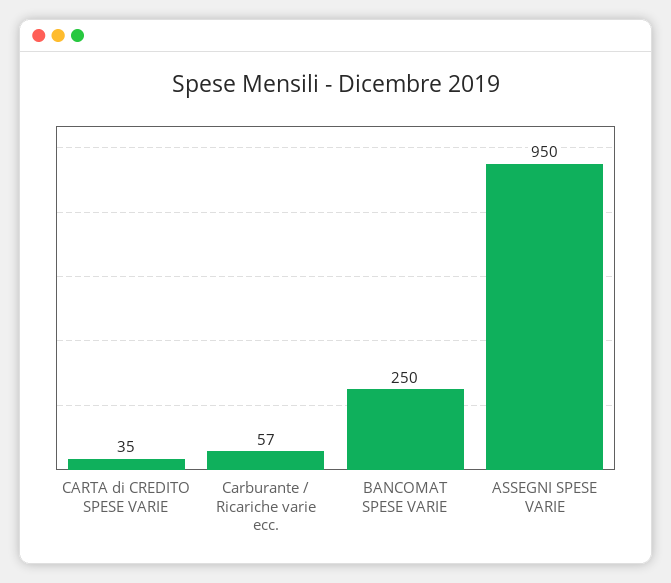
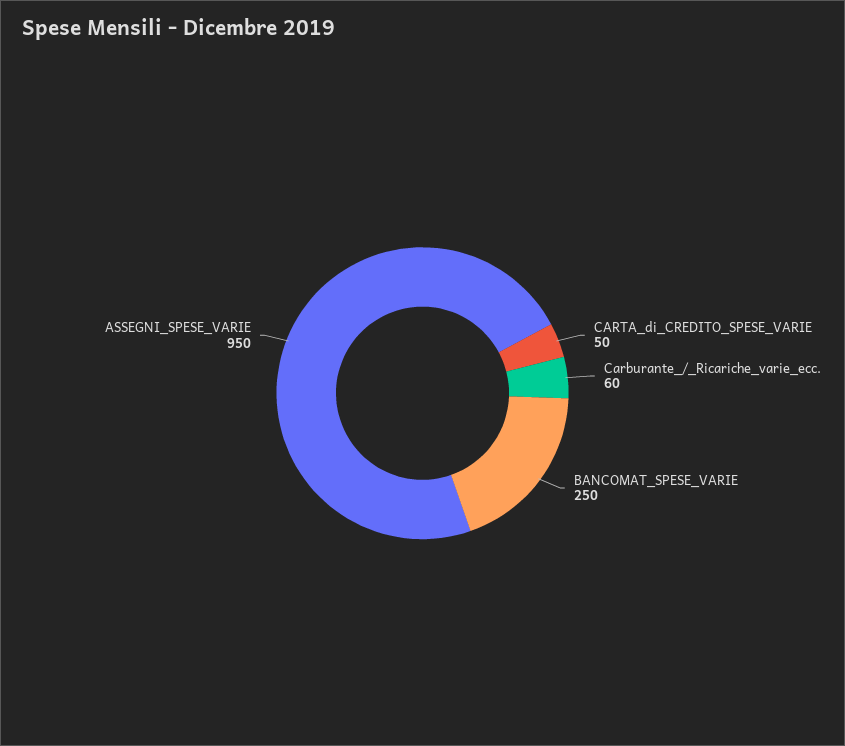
CARTA di CREDITO SPESE VARIE: 35 -> 50
Carburante / Ricariche varie ecc.: 57 -> 60

